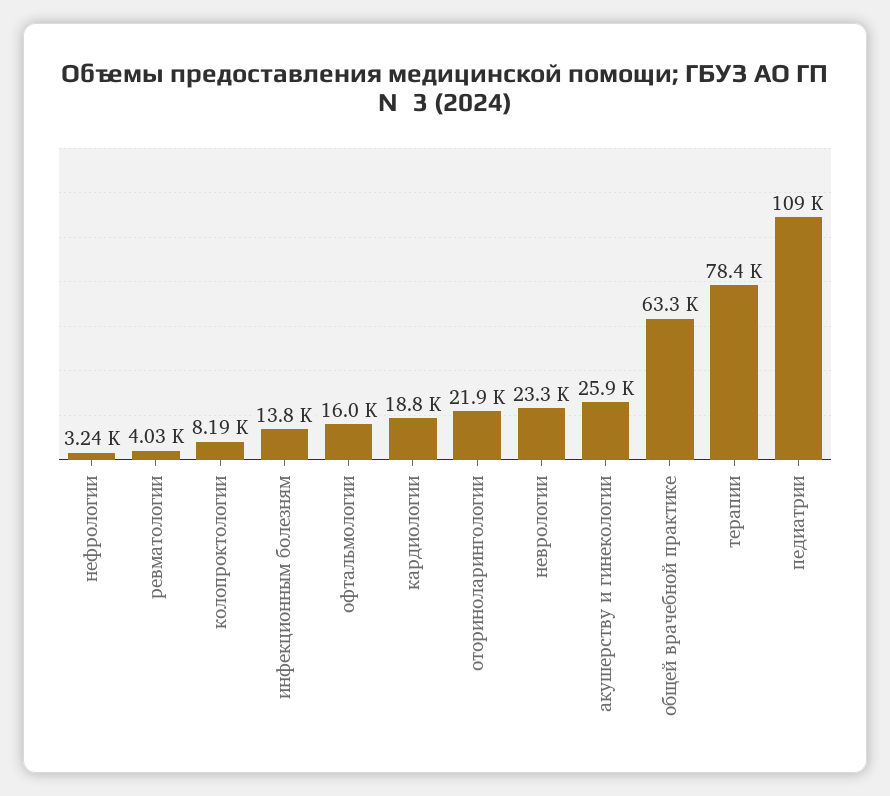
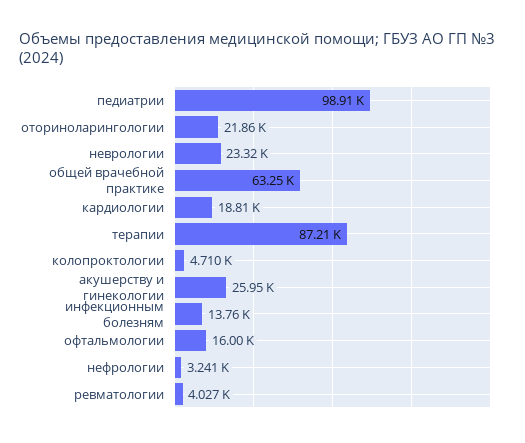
колопроктологии: 8190 -> 4710
терапии: 78400 -> 87210
педиатрии: 109000 -> 98910

